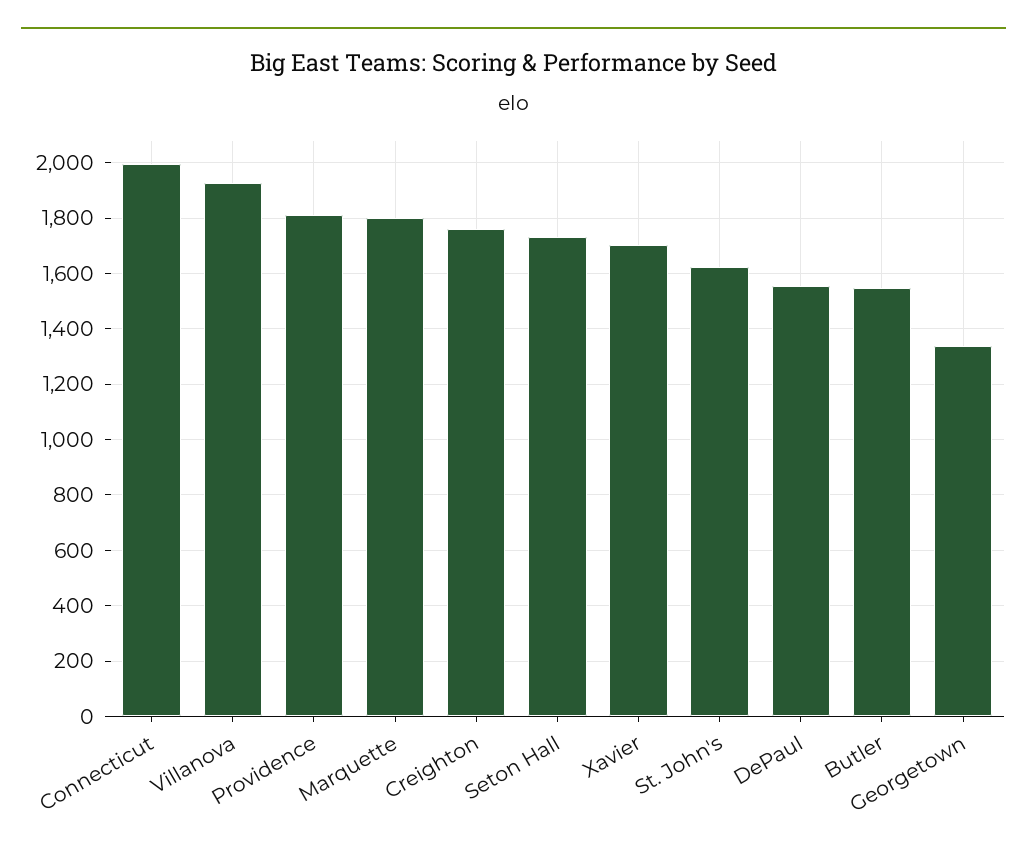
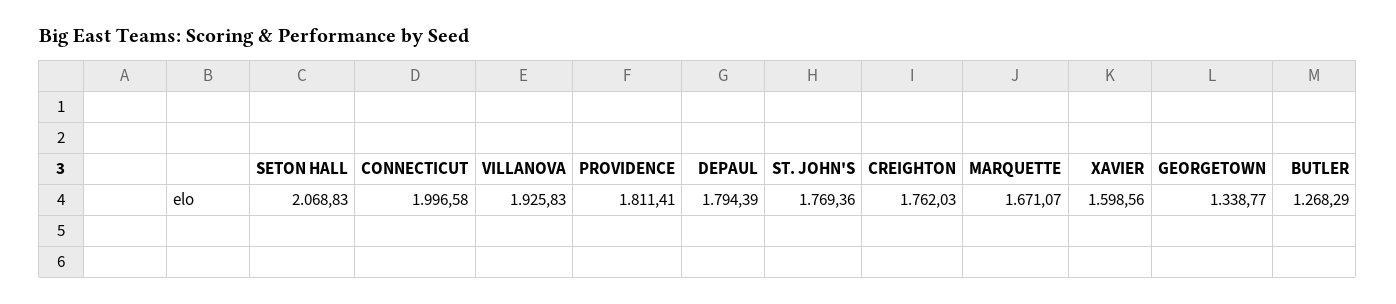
Marquette: 1800 -> 1671.07
Seton Hall: 1725 -> 2068.83
Xavier: 1700 -> 1598.56
St. John's: 1625 -> 1769.36
DePaul: 1550 -> 1794.39
Butler: 1550 -> 1268.29

